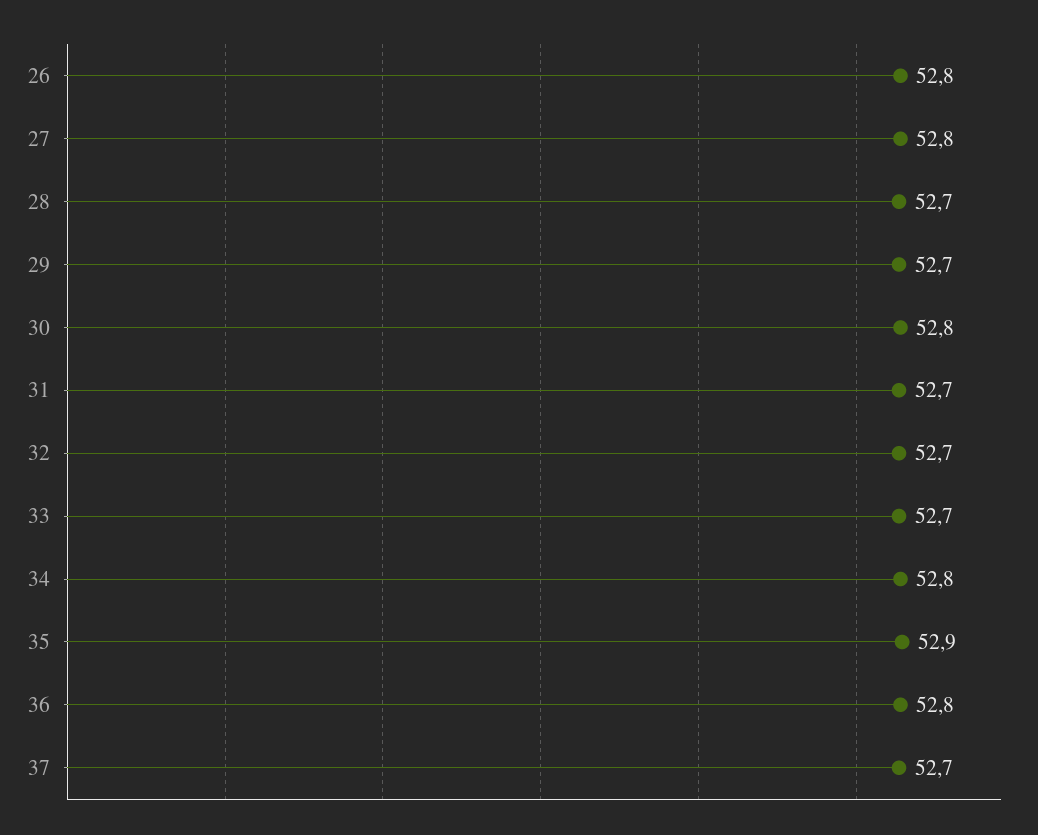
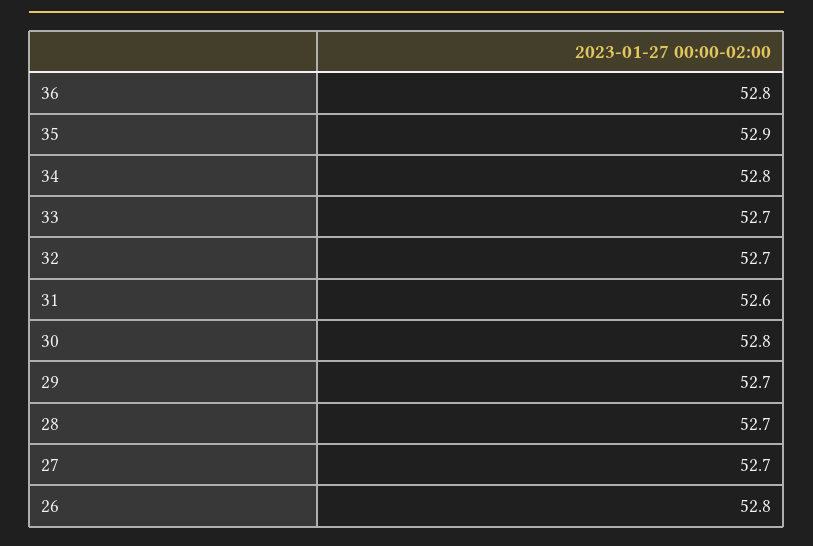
27: 52.8 -> 52.7
31: 52.7 -> 52.6
37: 52.7 -> none

